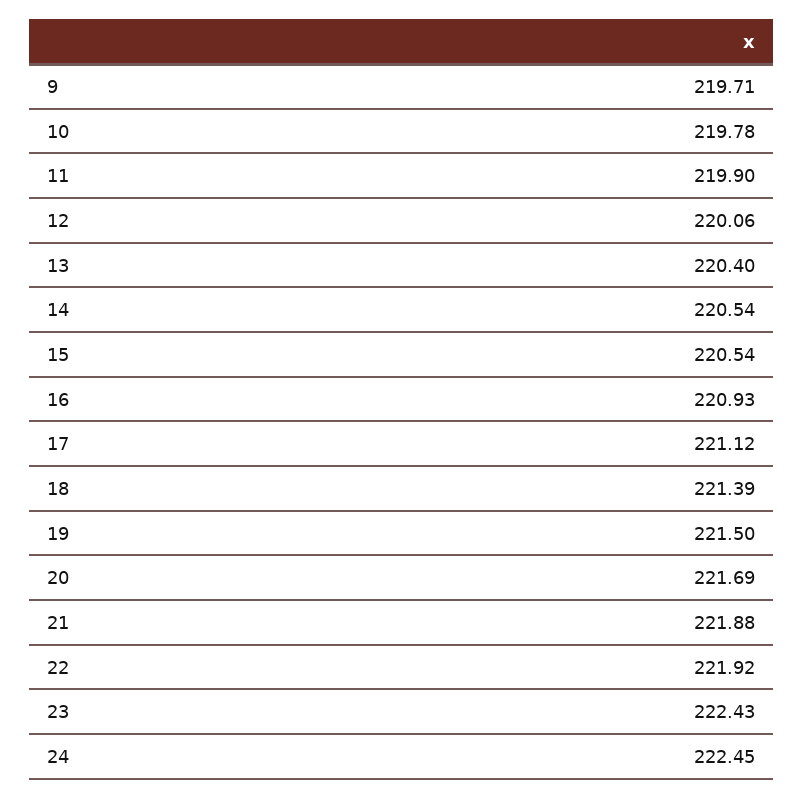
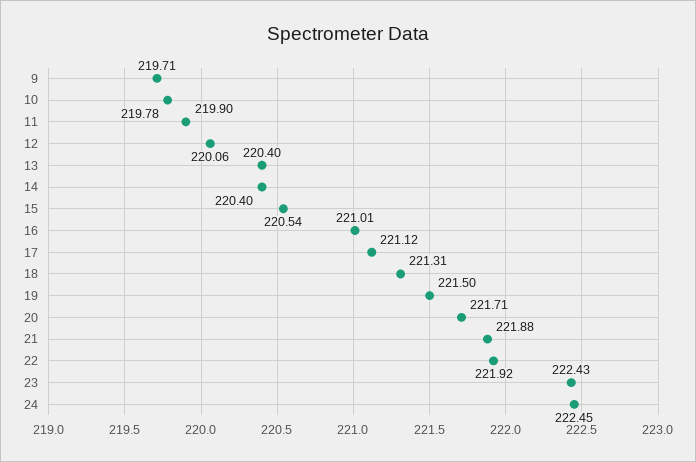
14: 220.54 -> 220.4
16: 220.93 -> 221.01
18: 221.39 -> 221.31
20: 221.69 -> 221.71

